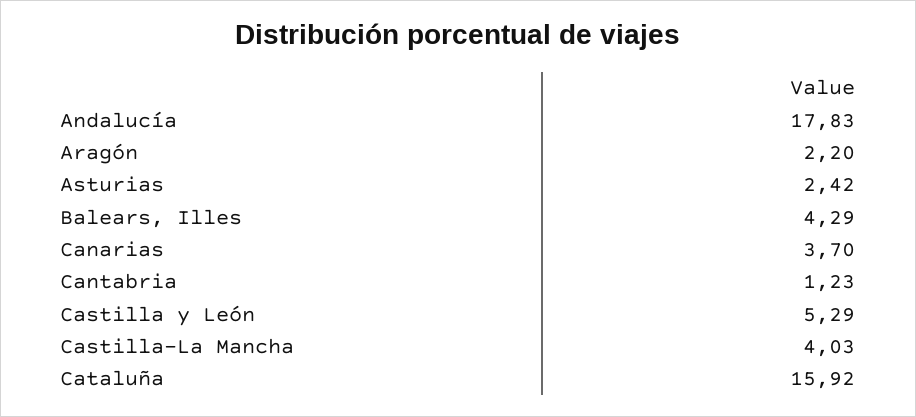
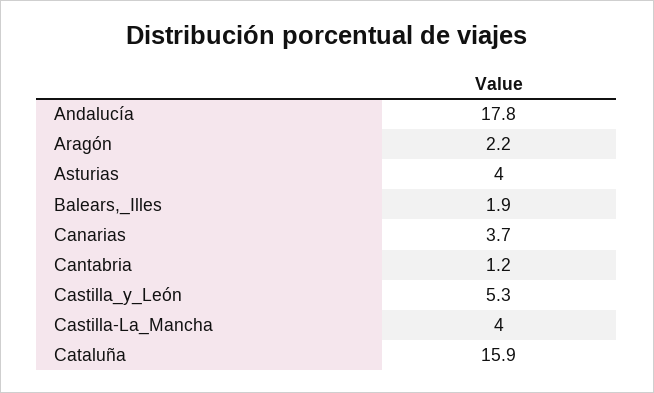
Asturias: 2.42 -> 4
Balears, Illes: 4.29 -> 1.9

